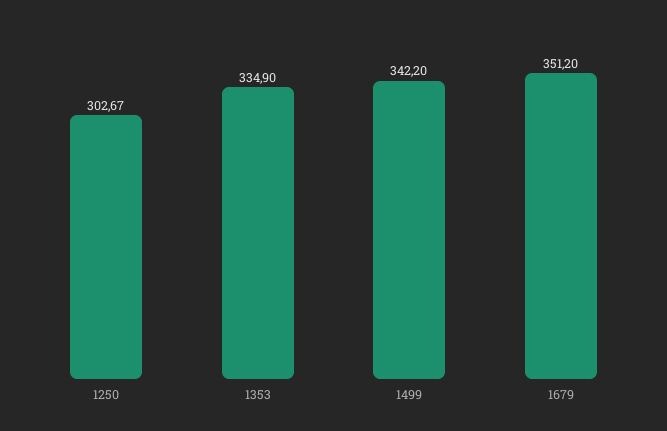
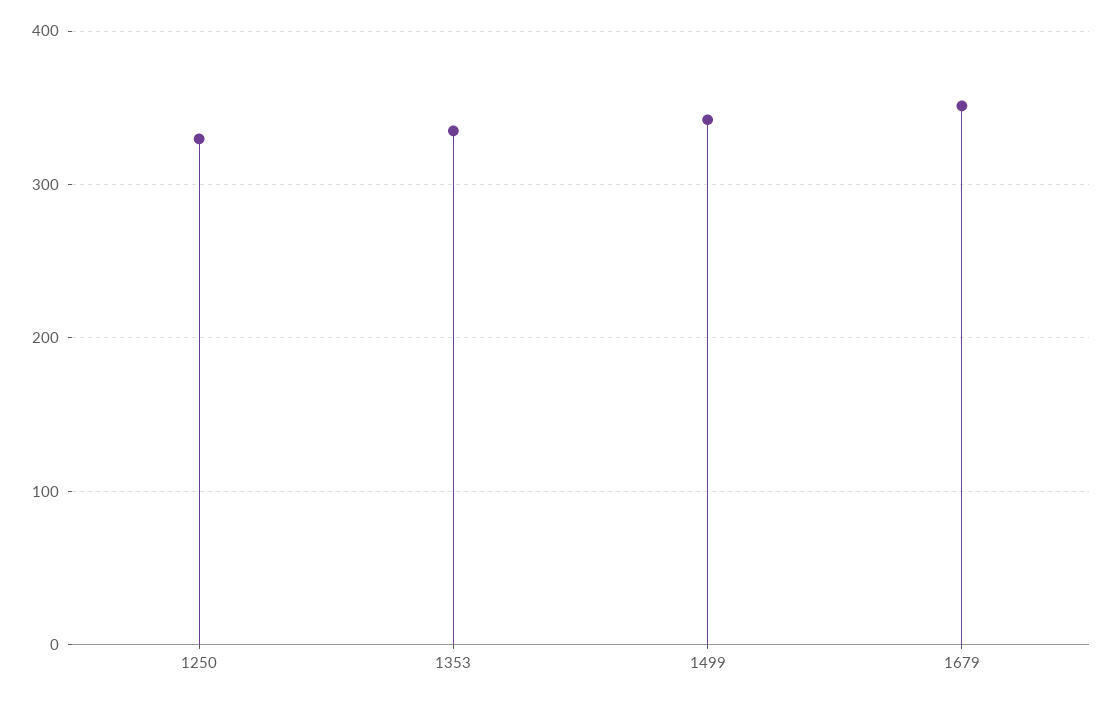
1250: 302.67 -> 330

